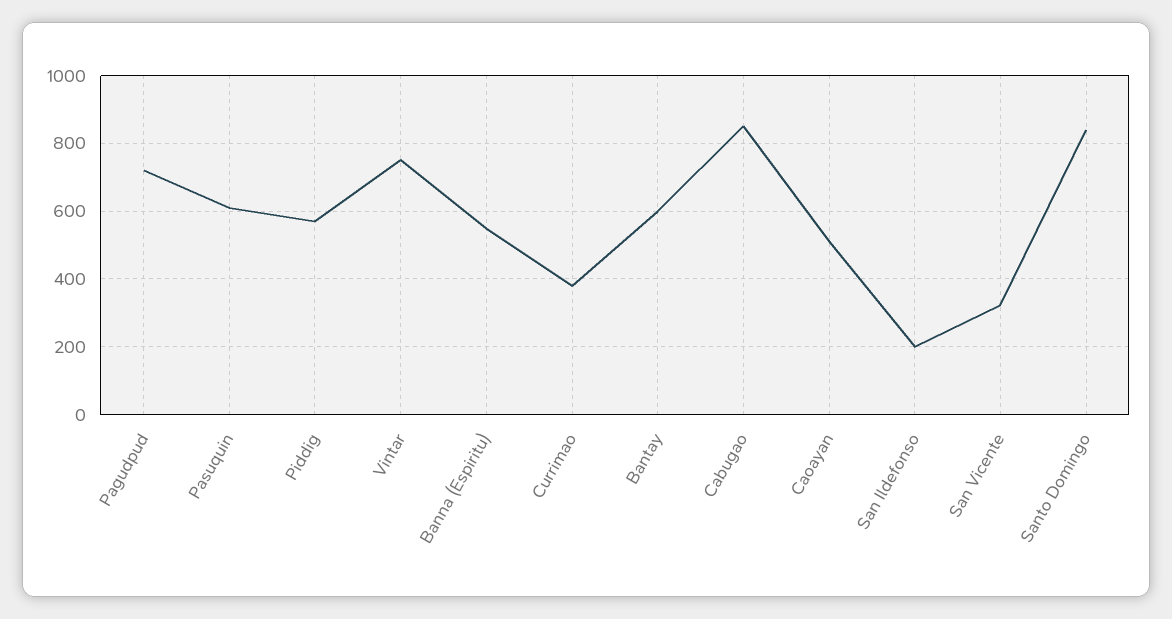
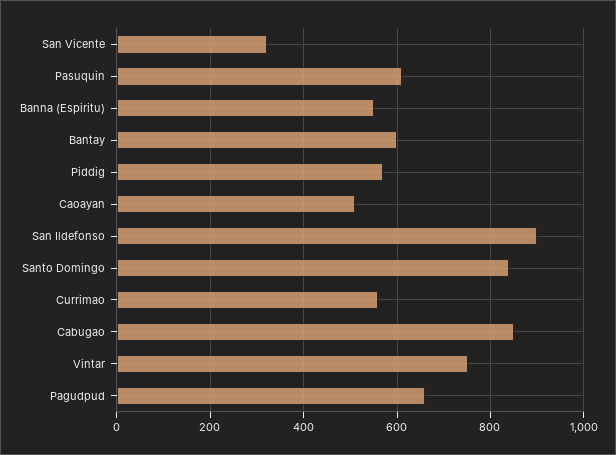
Pagudpud: 720 -> 660
Currimao: 380 -> 560
San Ildefonso: 200 -> 900

